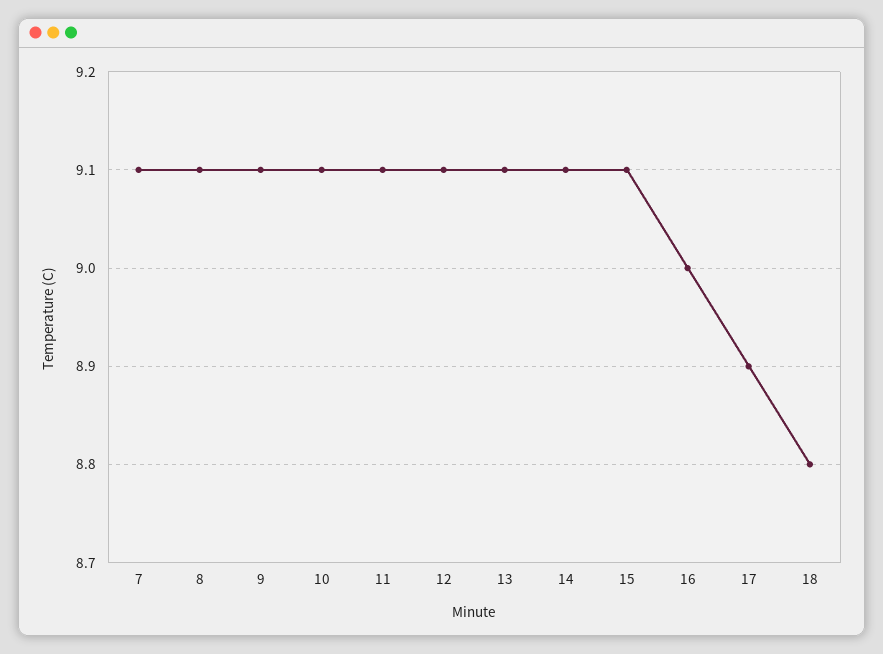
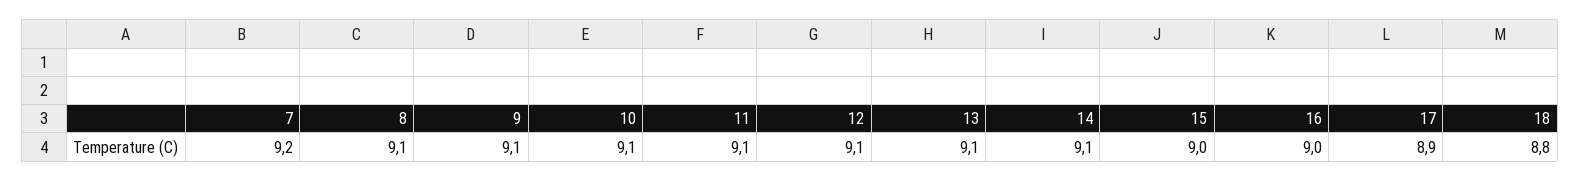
7: 9.1 -> 9.2
15: 9.1 -> 9

